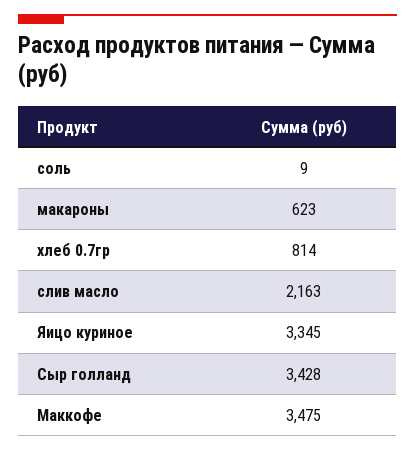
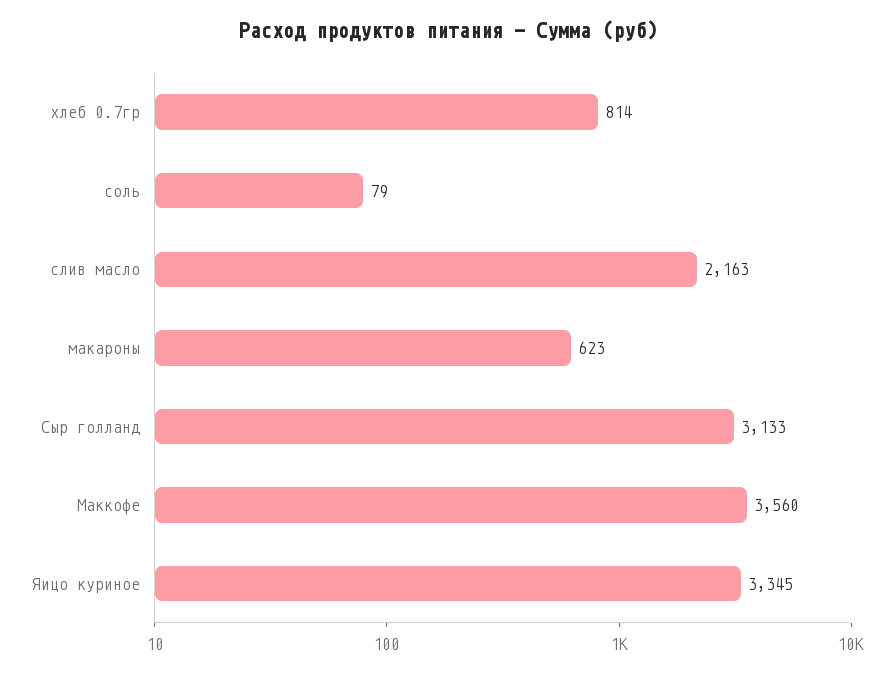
соль: 9 -> 79
Сыр голланд: 3428 -> 3133
Маккофе: 3475 -> 3560

